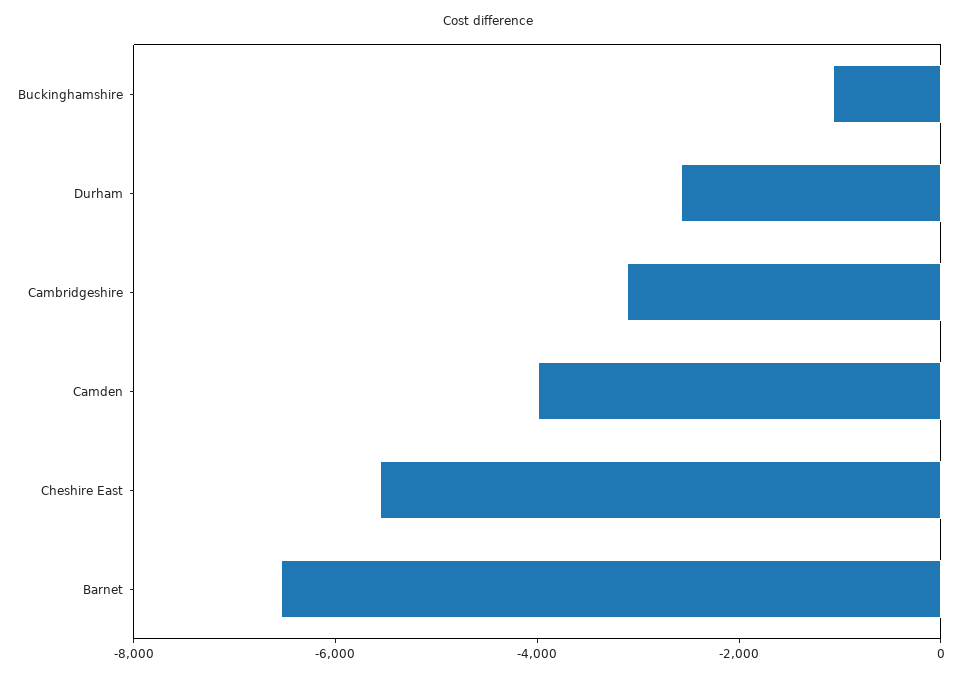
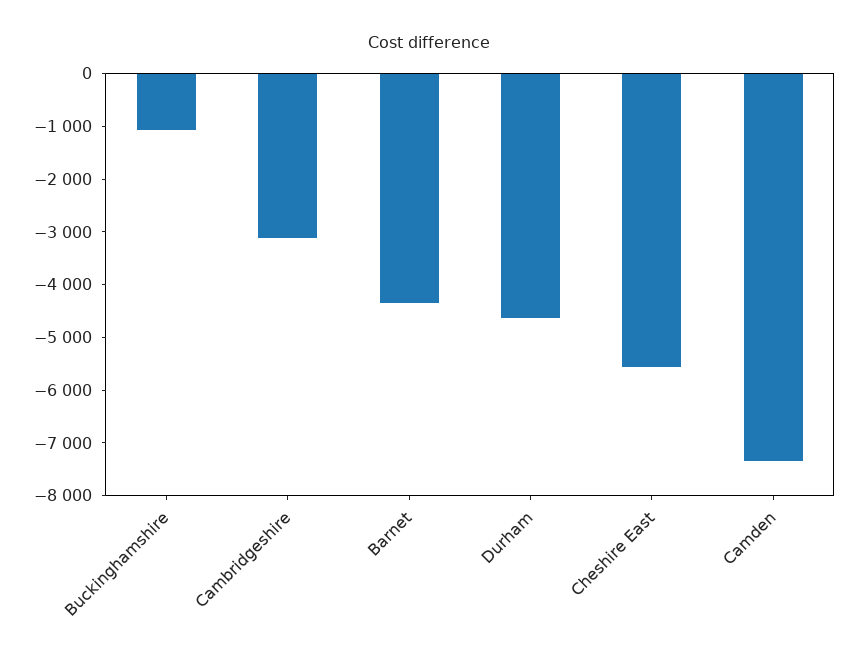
Durham: -2500 -> -4600
Camden: -4000 -> -7400
Barnet: -6500 -> -4400

